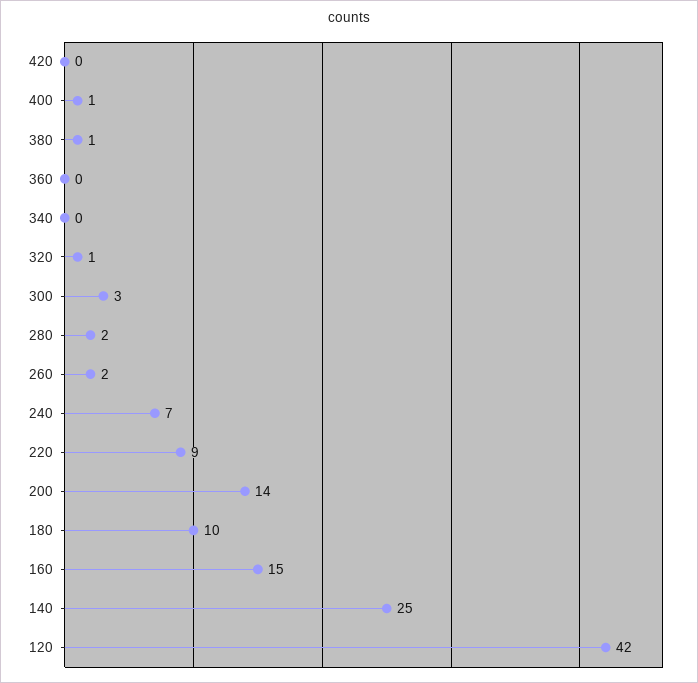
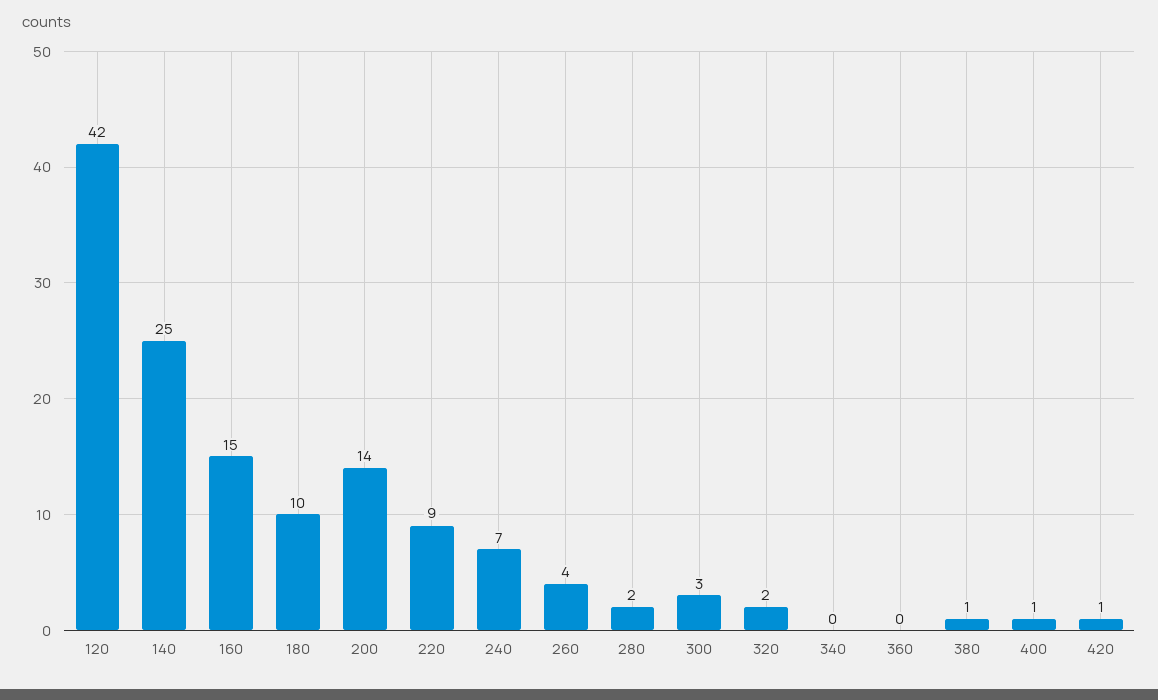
420: 0 -> 1
320: 1 -> 2
260: 2 -> 4

